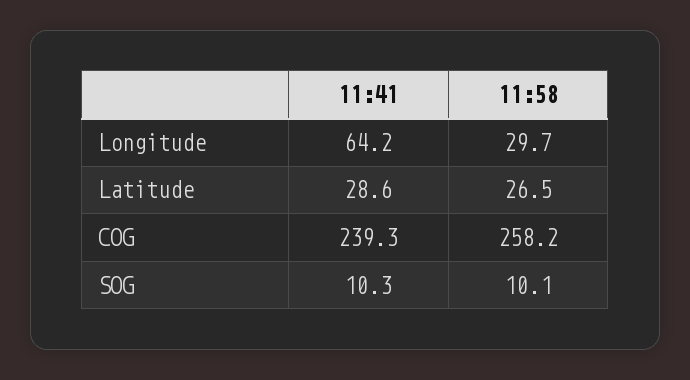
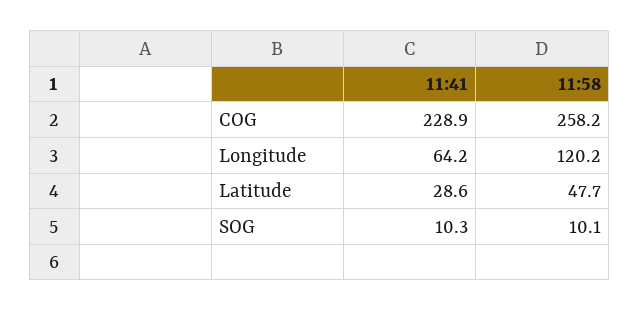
11:58, Longitude: 29.7 -> 120.2
11:58, Latitude: 26.5 -> 47.7
11:41, COG: 239.3 -> 228.9

